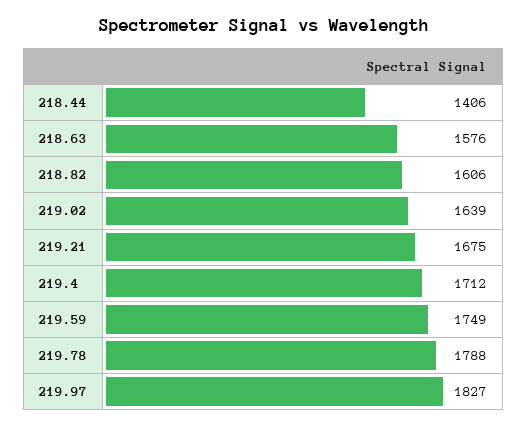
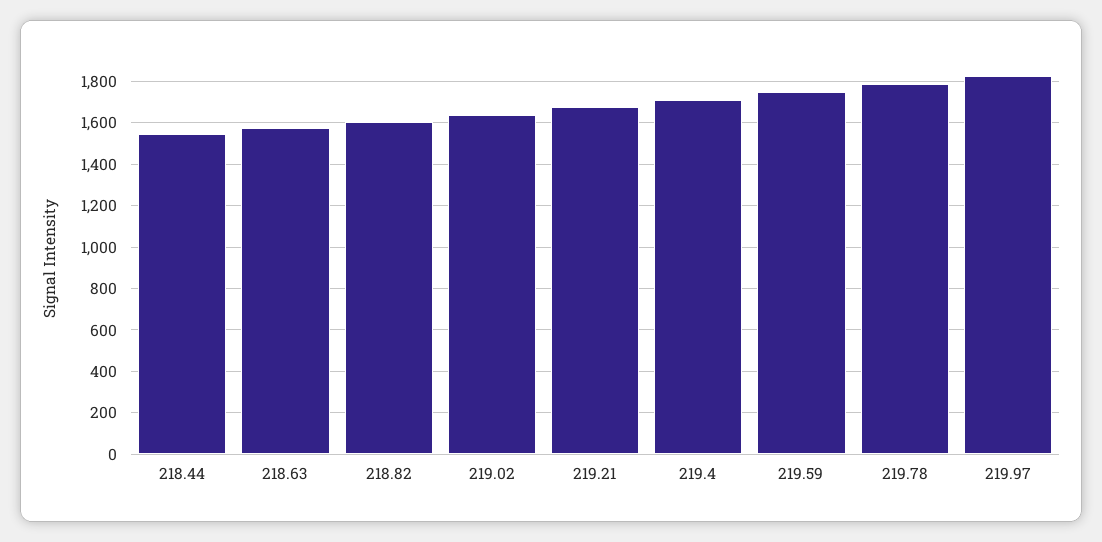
218.44: 1406 -> 1550

